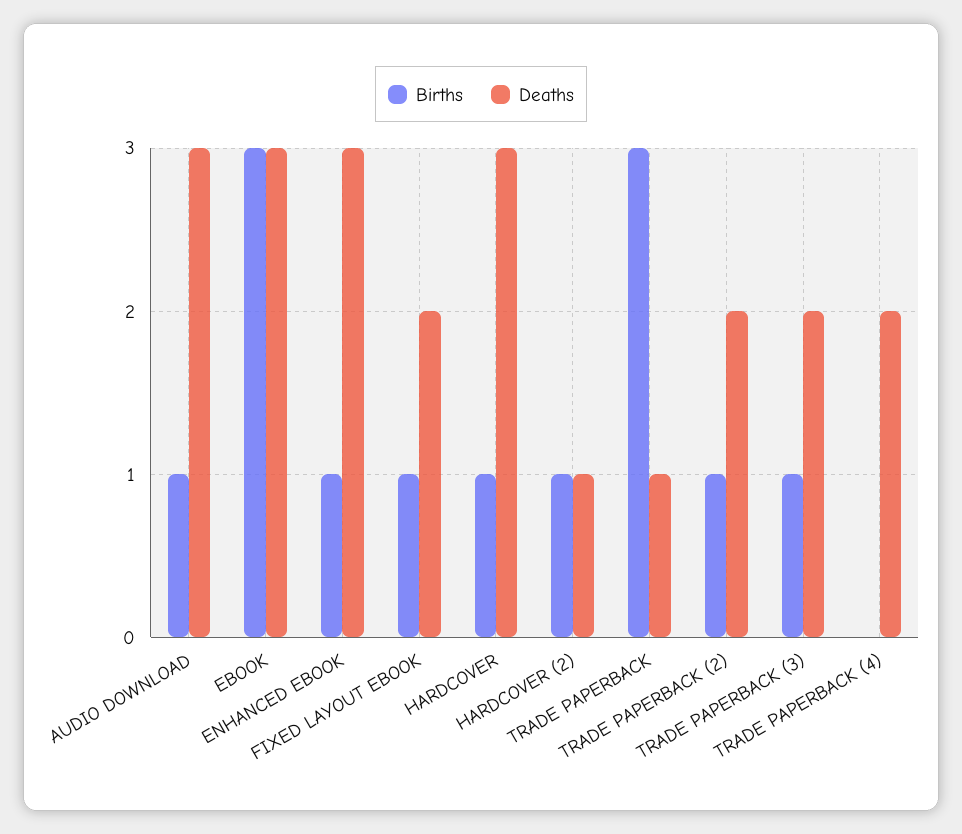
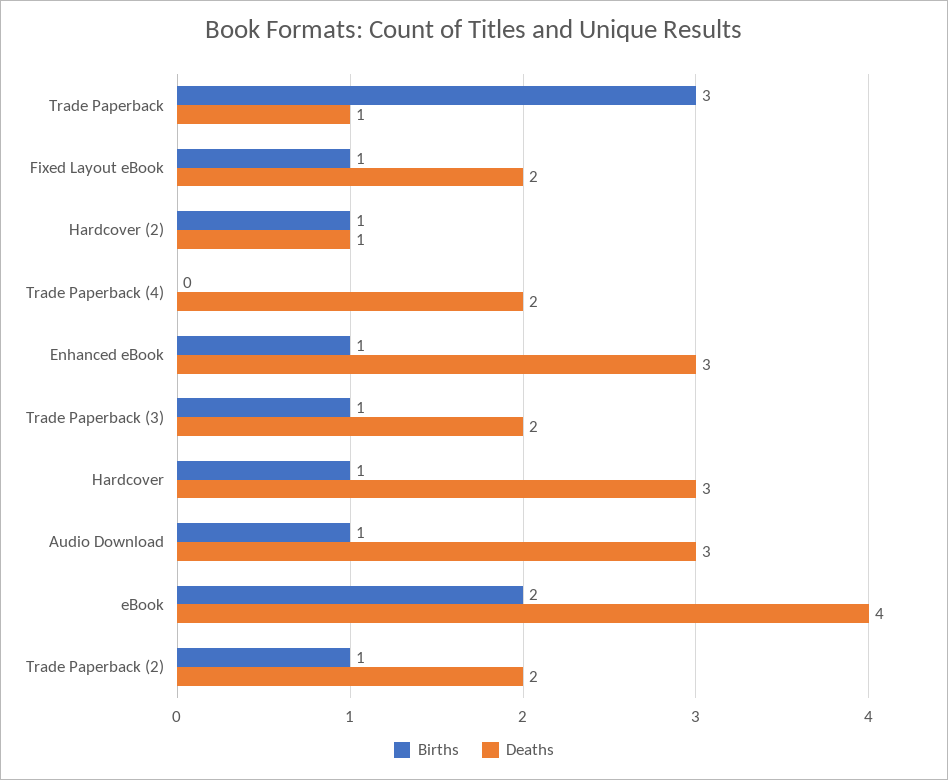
Births, EBOOK: 3 -> 2
Deaths, EBOOK: 3 -> 4

